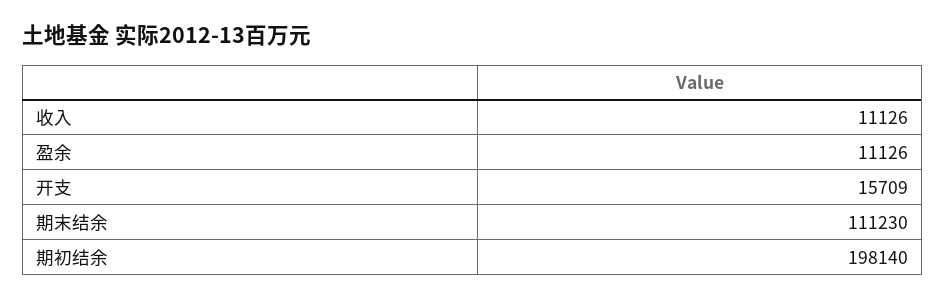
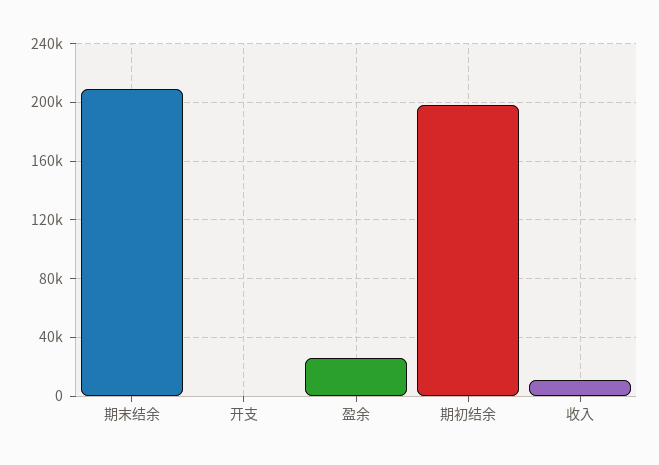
盈余: 11126 -> 25000
开支: 15709 -> 0
期末结余: 111230 -> 210000

